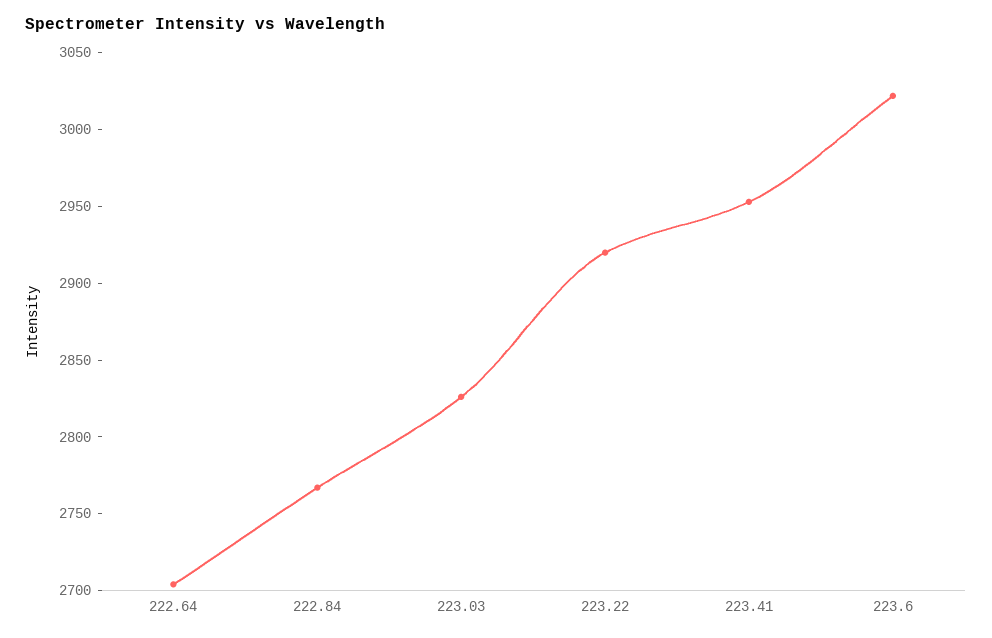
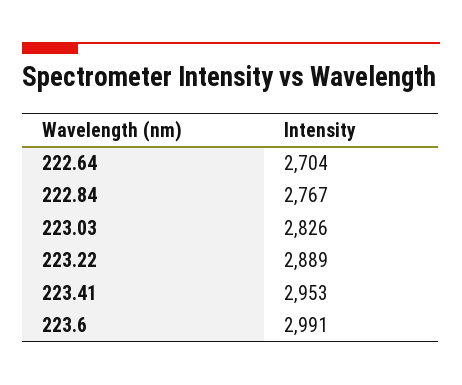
223.22: 2920 -> 2889
223.6: 3020 -> 2991

